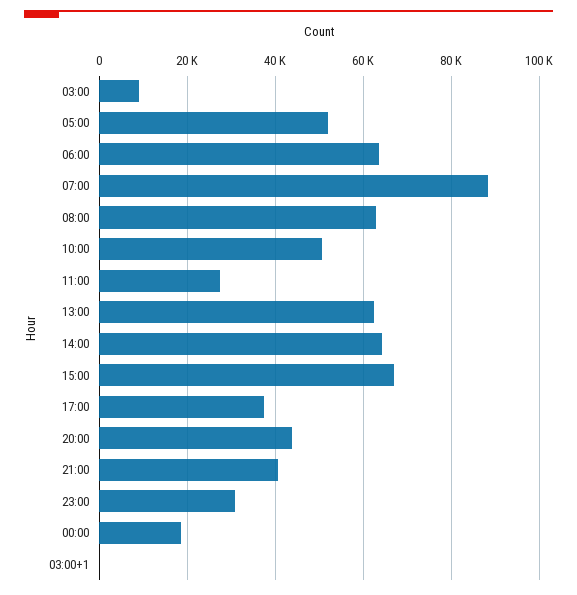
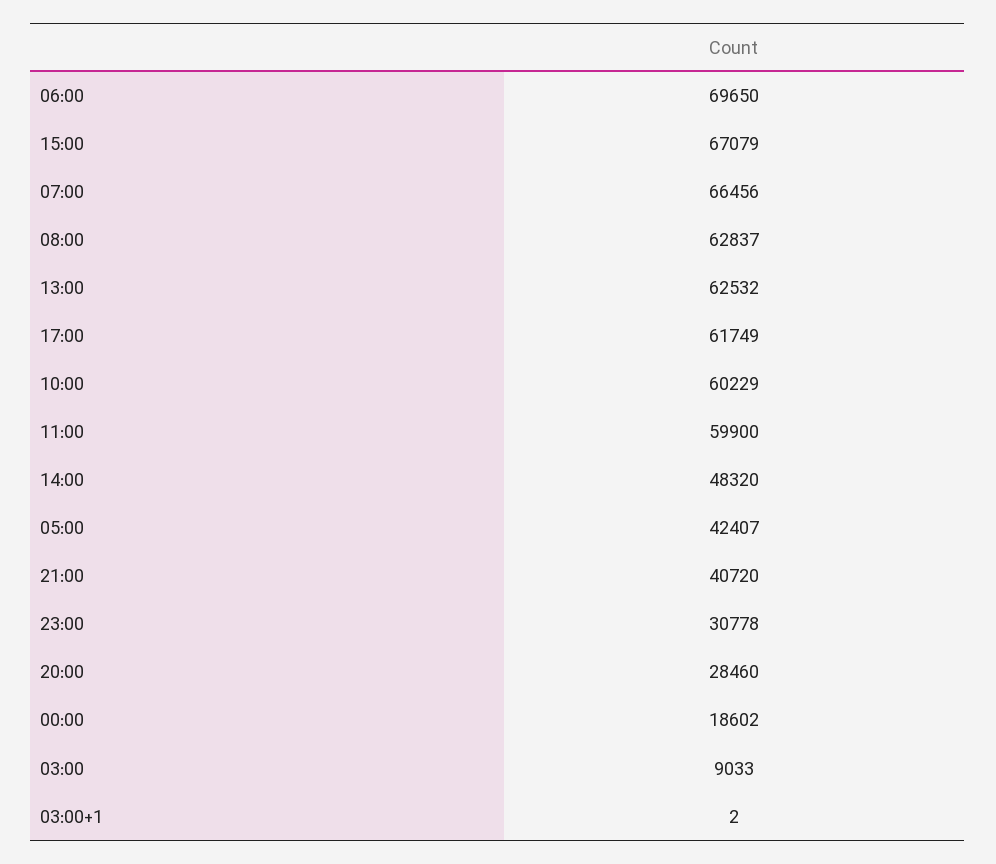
05:00: 52000 -> 42407
06:00: 64000 -> 69650
07:00: 88000 -> 66456
10:00: 50000 -> 60229
11:00: 28000 -> 59900
14:00: 64000 -> 48320
17:00: 38000 -> 61749
20:00: 44000 -> 28460

